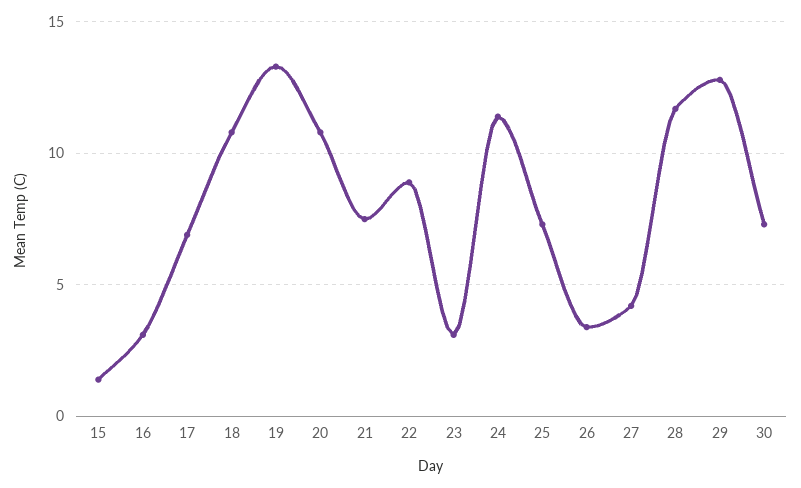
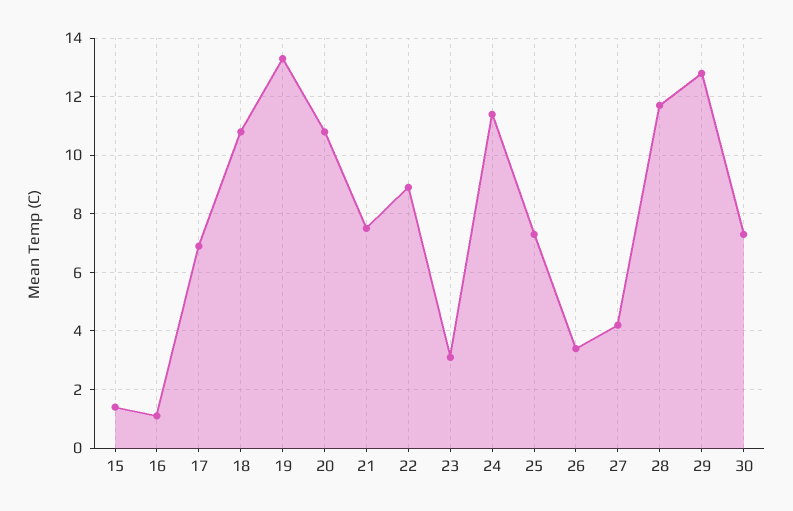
16: 3 -> 1

